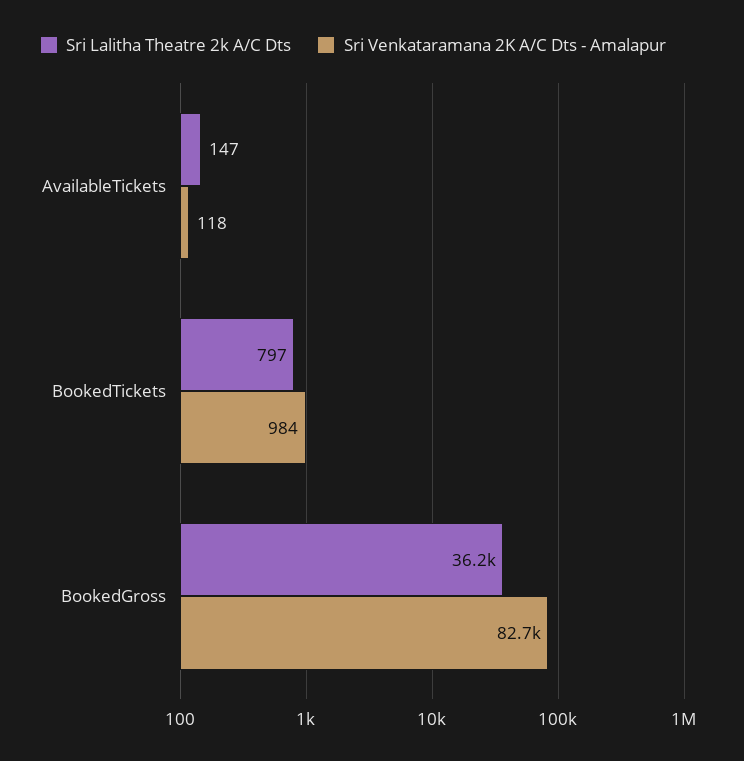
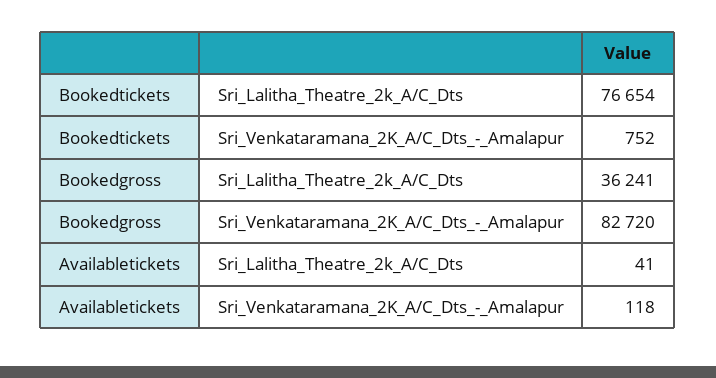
Sri Lalitha Theatre 2k A/C Dts, AvailableTickets: 147 -> 41
Sri Lalitha Theatre 2k A/C Dts, BookedTickets: 797 -> 76654
Sri Venkataramana 2K A/C Dts - Amalapur, BookedTickets: 984 -> 752

